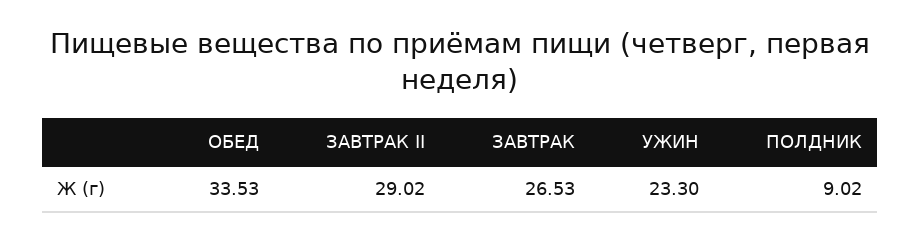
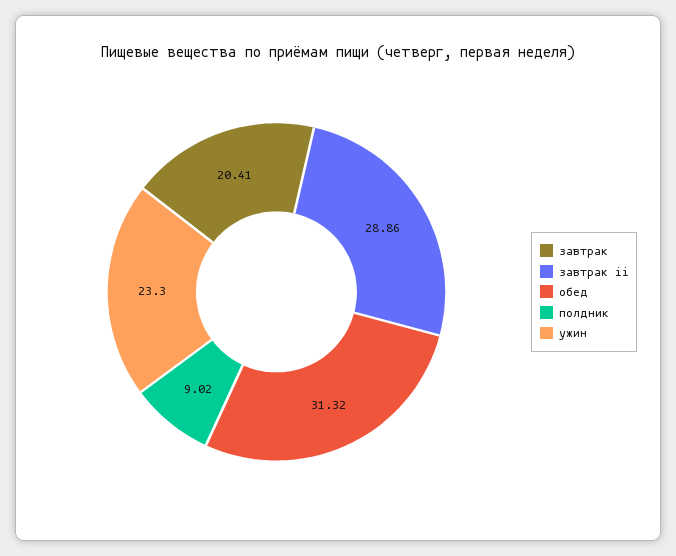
ОБЕД: 33.53 -> 31.32
ЗАВТРАК II: 29.02 -> 28.86
ЗАВТРАК: 26.53 -> 20.41

